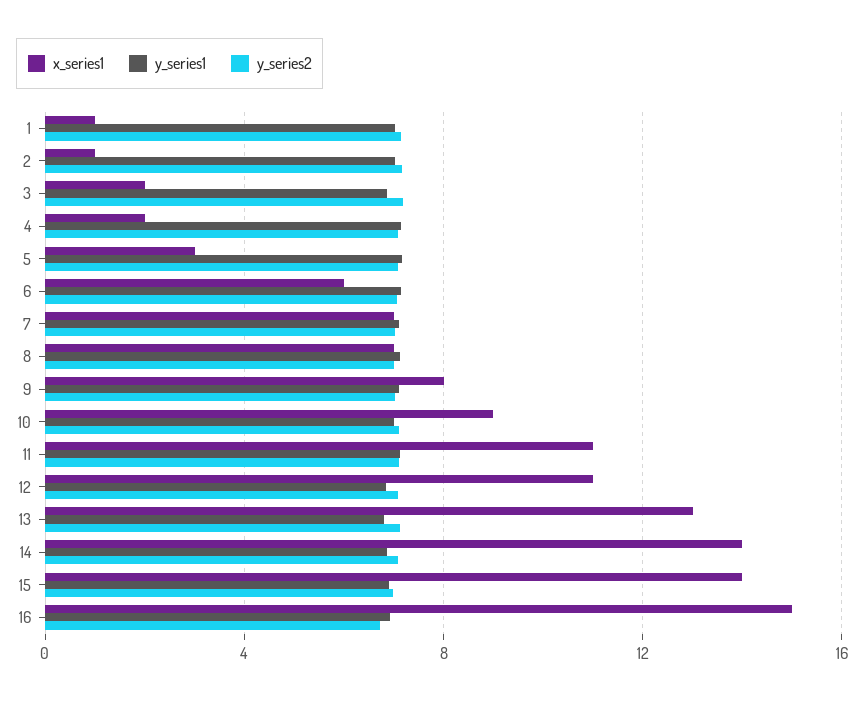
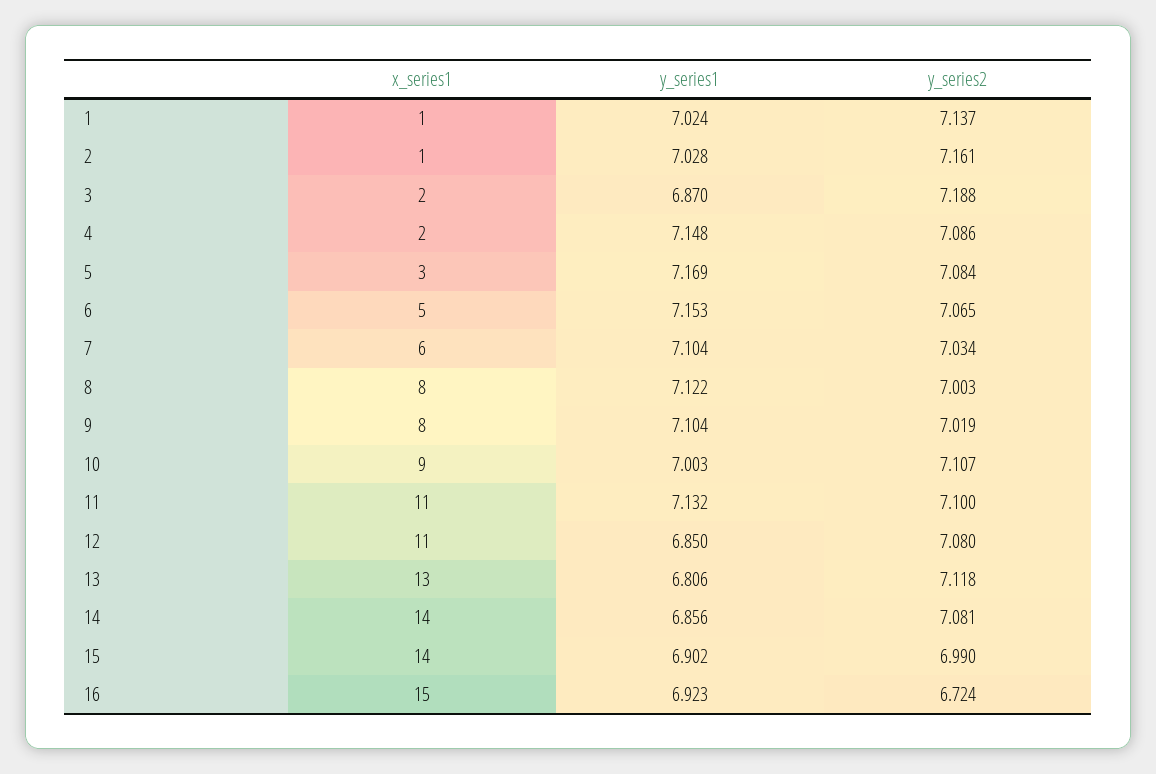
x_series1, 6: 6 -> 5
x_series1, 7: 7 -> 6
x_series1, 8: 7 -> 8

